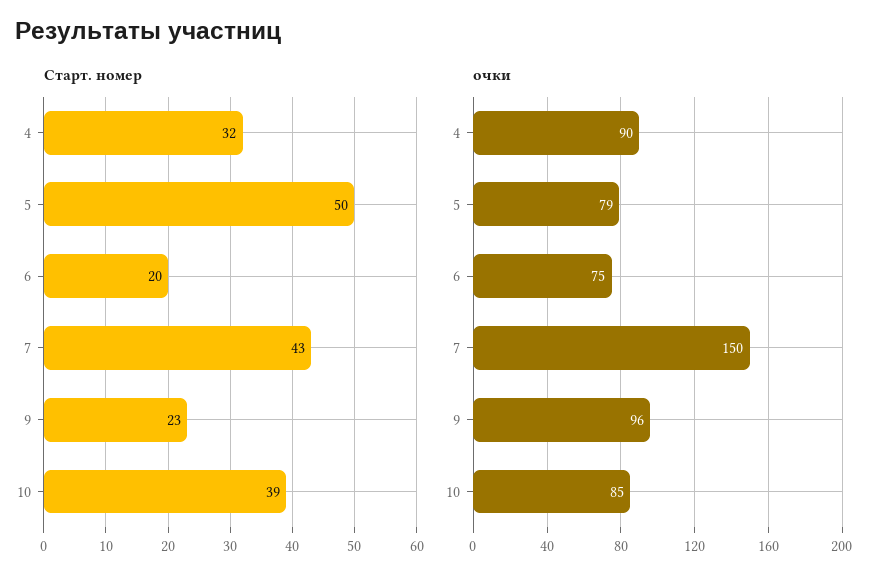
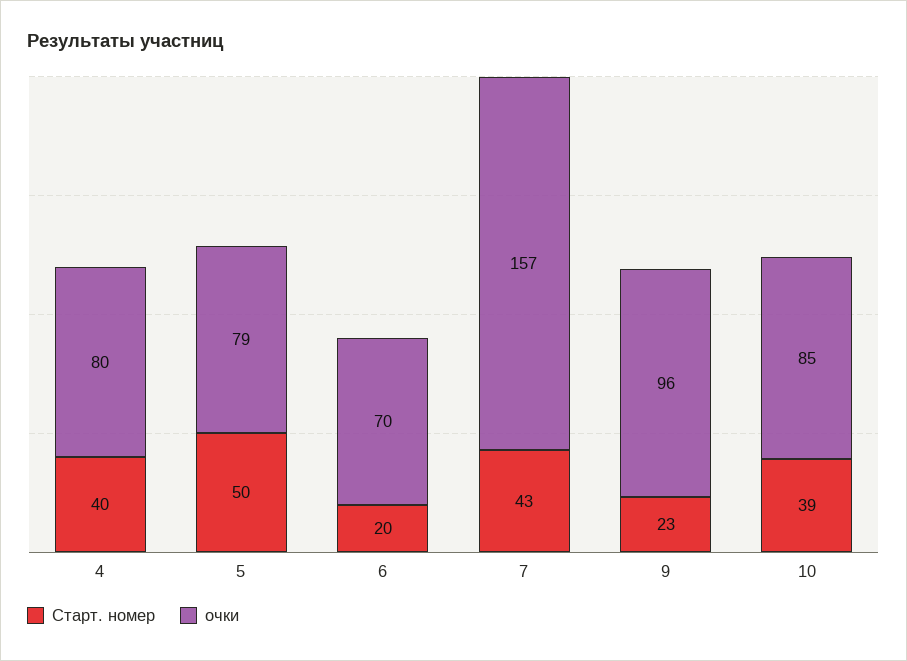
Старт. номер, 4: 32 -> 40
очки, 4: 90 -> 80
очки, 6: 75 -> 70
очки, 7: 150 -> 157

